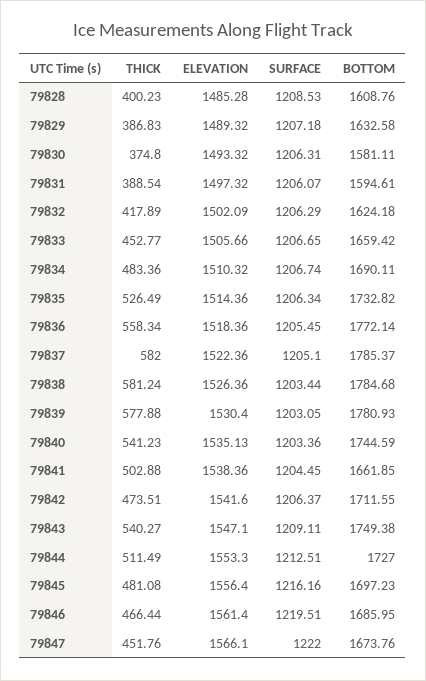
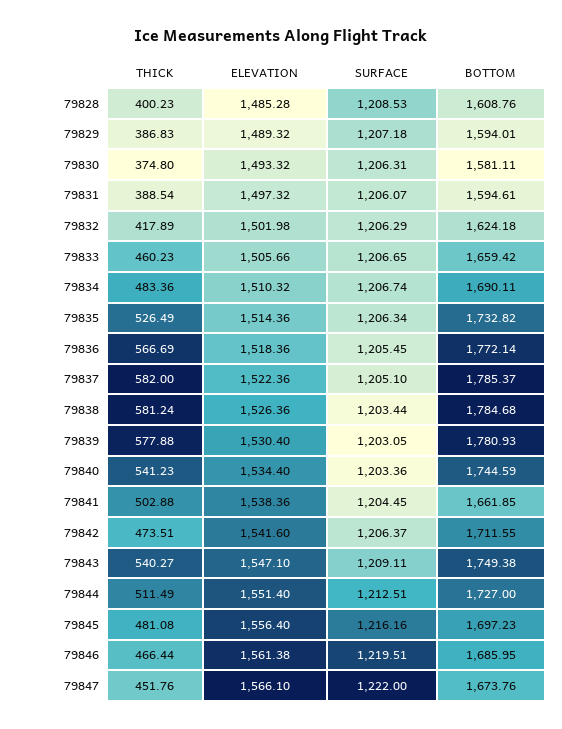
BOTTOM, 79829: 1632.58 -> 1594.01
ELEVATION, 79832: 1502.09 -> 1501.98
THICK, 79833: 452.77 -> 460.23
THICK, 79836: 558.34 -> 566.69
ELEVATION, 79840: 1535.13 -> 1534.4
ELEVATION, 79844: 1553.3 -> 1551.4
ELEVATION, 79846: 1561.4 -> 1561.38

